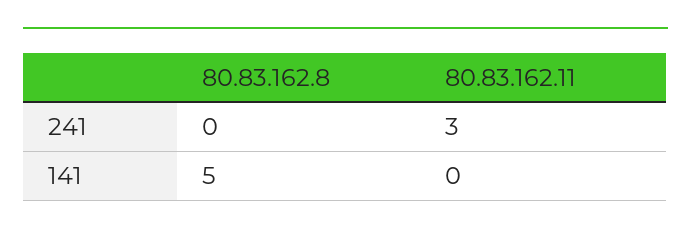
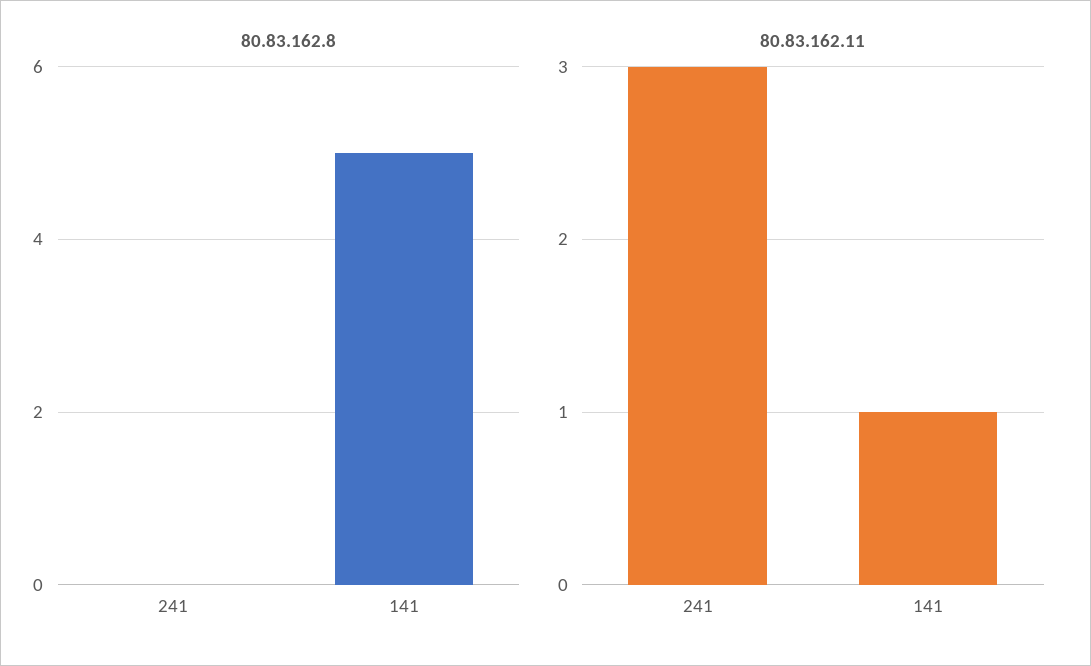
80.83.162.11, 141: 0 -> 1

